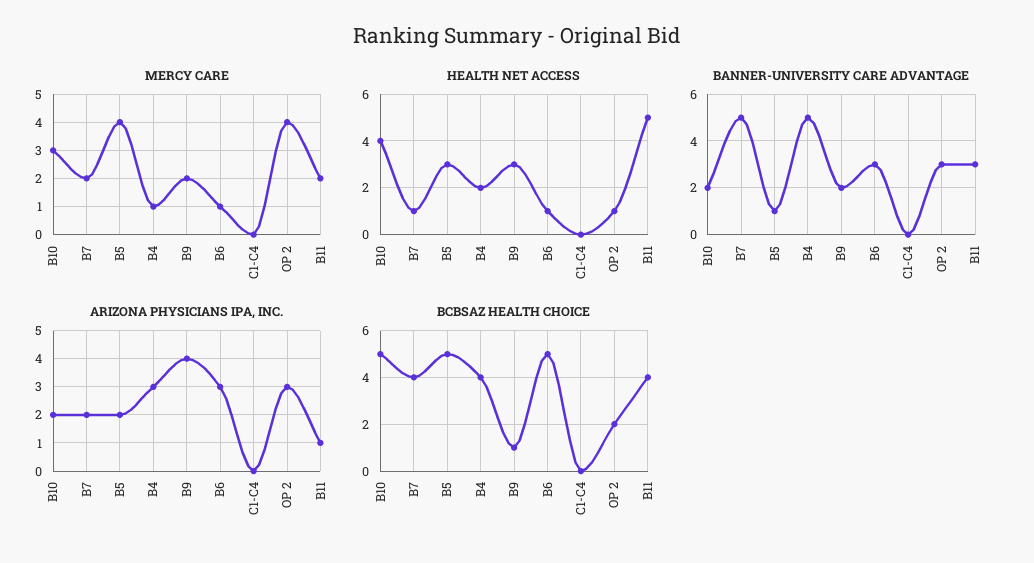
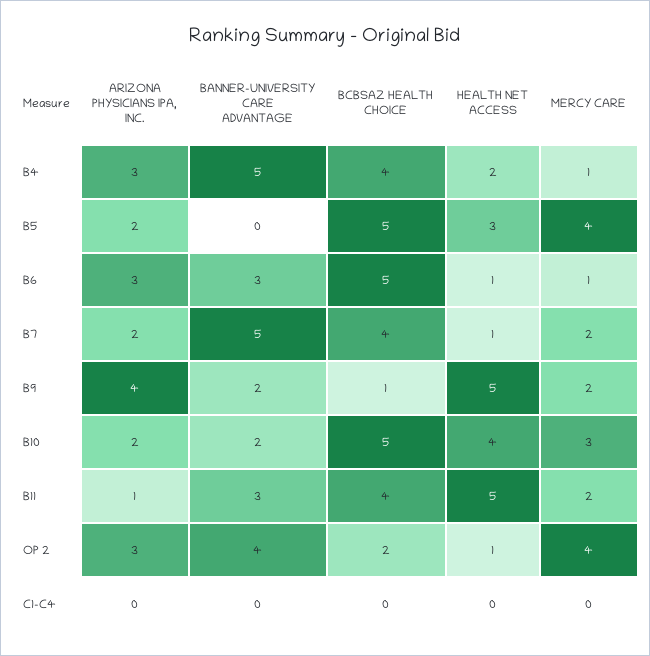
HEALTH NET ACCESS, B9: 3 -> 5
BANNER-UNIVERSITY CARE ADVANTAGE, B5: 1 -> 0
BANNER-UNIVERSITY CARE ADVANTAGE, OP 2: 3 -> 4

